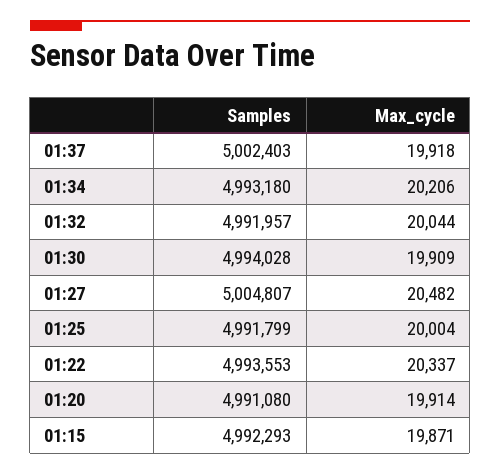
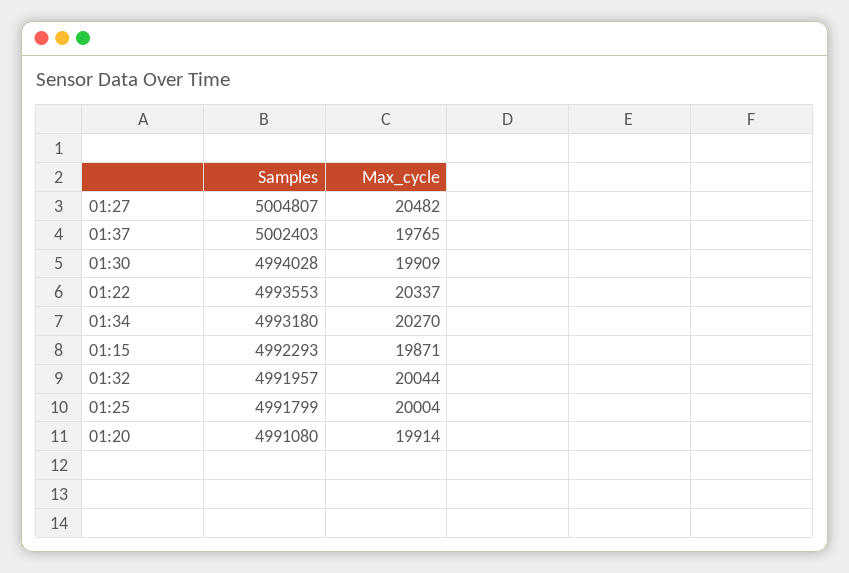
Max_cycle, 01:37: 19918 -> 19765
Max_cycle, 01:34: 20206 -> 20270

